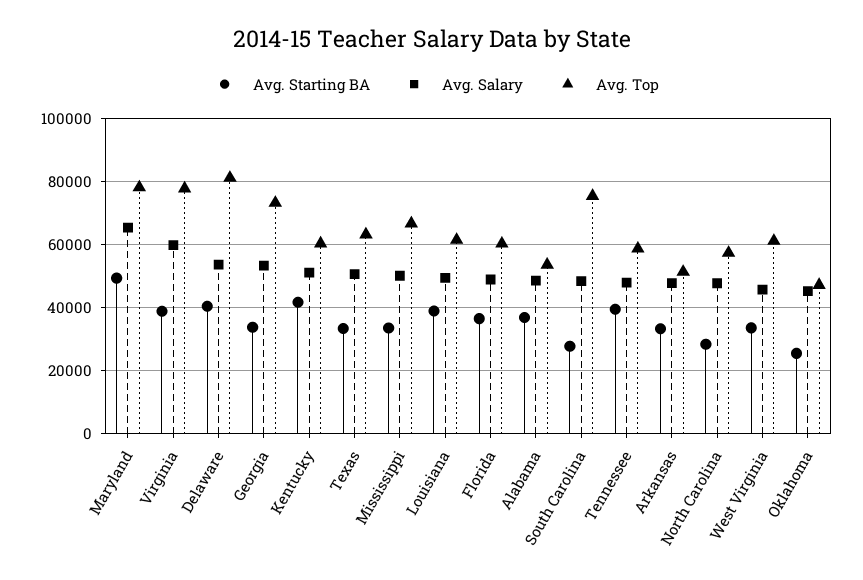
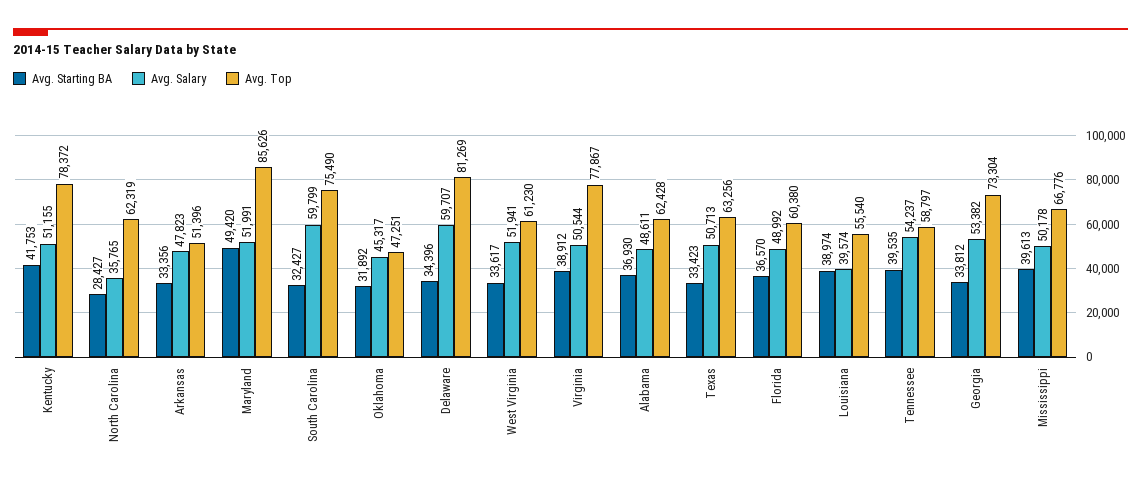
Avg. Salary, Maryland: 66000 -> 51991
Avg. Top, Maryland: 78000 -> 85626
Avg. Salary, Virginia: 60000 -> 50544
Avg. Starting BA, Delaware: 40000 -> 34396
Avg. Salary, Delaware: 54000 -> 59707
Avg. Top, Kentucky: 60000 -> 78372
Avg. Starting BA, Mississippi: 34000 -> 39613
Avg. Salary, Louisiana: 50000 -> 39574
Avg. Top, Louisiana: 62000 -> 55540
Avg. Top, Alabama: 54000 -> 62428
Avg. Starting BA, South Carolina: 28000 -> 32427
Avg. Salary, South Carolina: 48000 -> 59799
Avg. Salary, Tennessee: 48000 -> 54237
Avg. Salary, North Carolina: 48000 -> 35765
Avg. Top, North Carolina: 58000 -> 62319
Avg. Salary, West Virginia: 46000 -> 51941
Avg. Starting BA, Oklahoma: 26000 -> 31892

